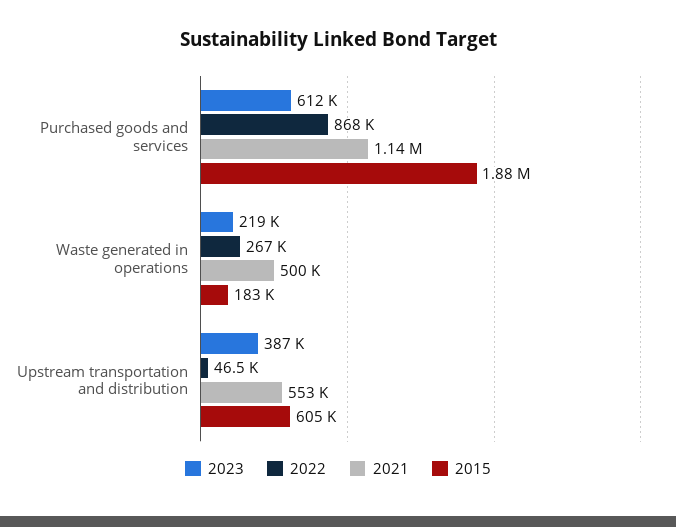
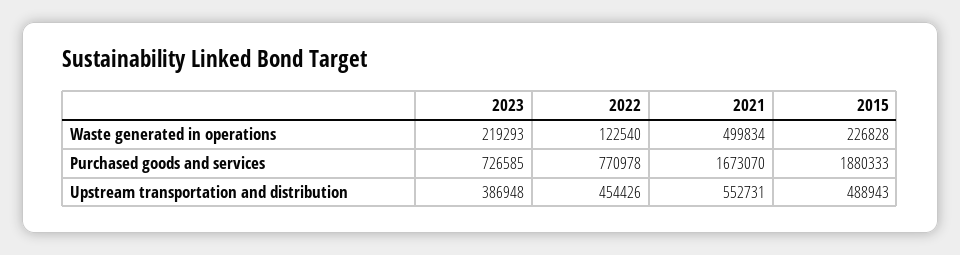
2023, Purchased goods and services: 612000 -> 726585
2022, Purchased goods and services: 868000 -> 770978
2021, Purchased goods and services: 1140000 -> 1673070
2022, Waste generated in operations: 267000 -> 122540
2015, Waste generated in operations: 183000 -> 226828
2022, Upstream transportation and distribution: 46500 -> 454426
2015, Upstream transportation and distribution: 605000 -> 488943

